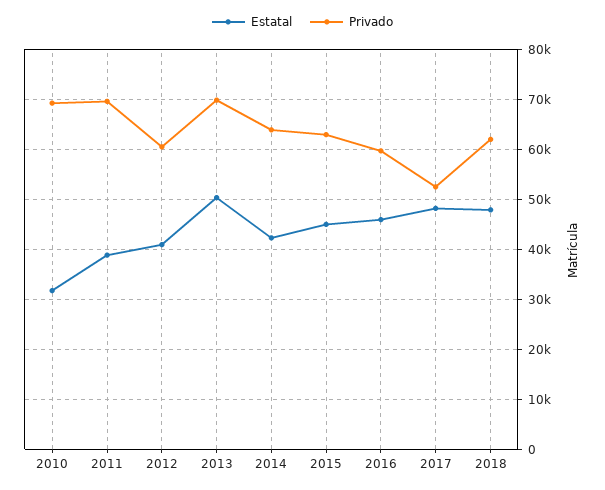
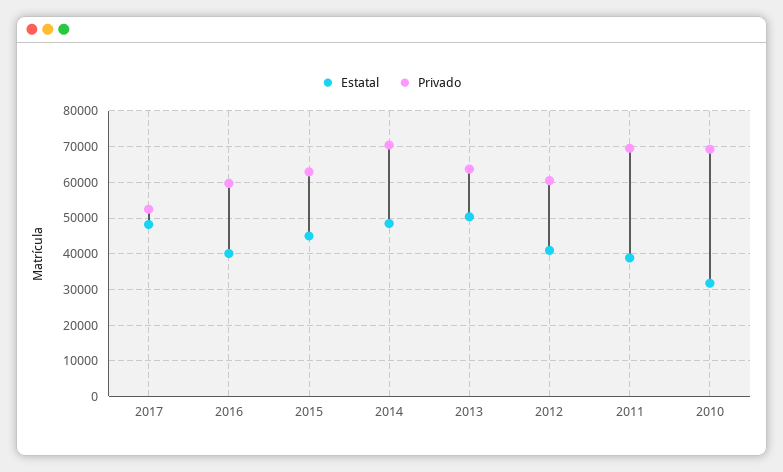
Privado, 2013: 70000 -> 64000
Estatal, 2014: 42000 -> 48000
Privado, 2014: 64000 -> 70000
Estatal, 2016: 46000 -> 40000
Estatal, 2018: 48000 -> none
Privado, 2018: 62000 -> none

